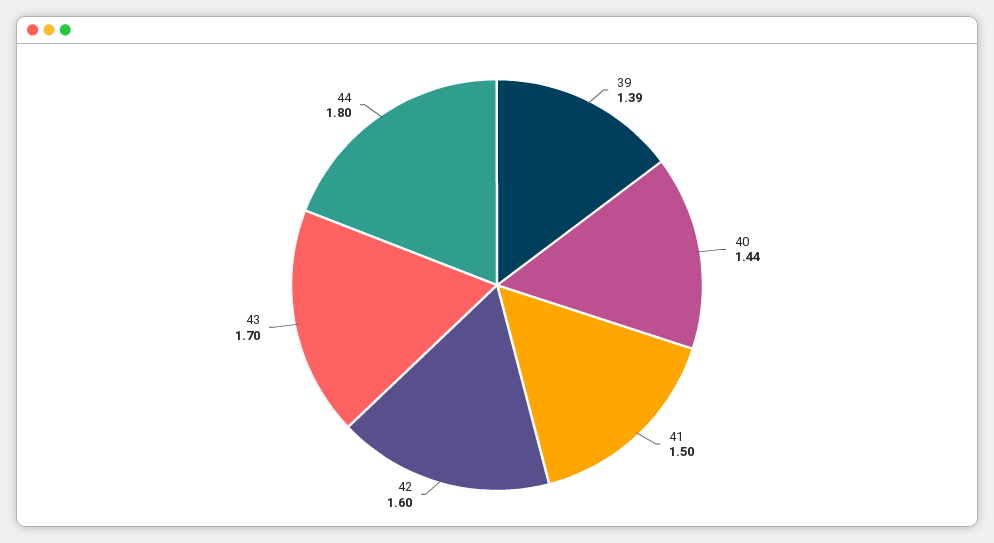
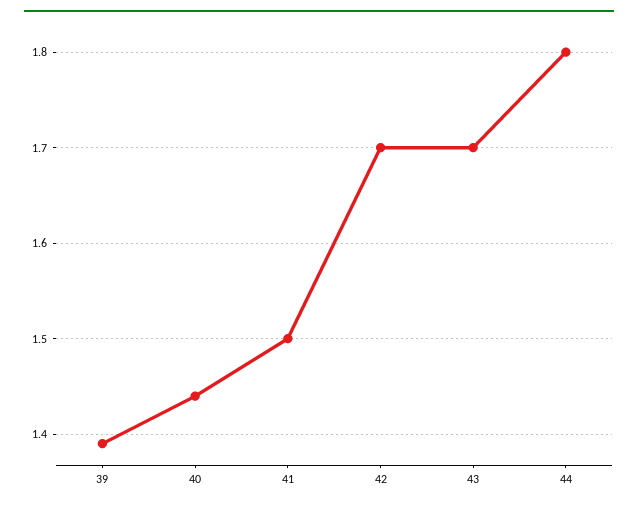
42: 1.6 -> 1.7

